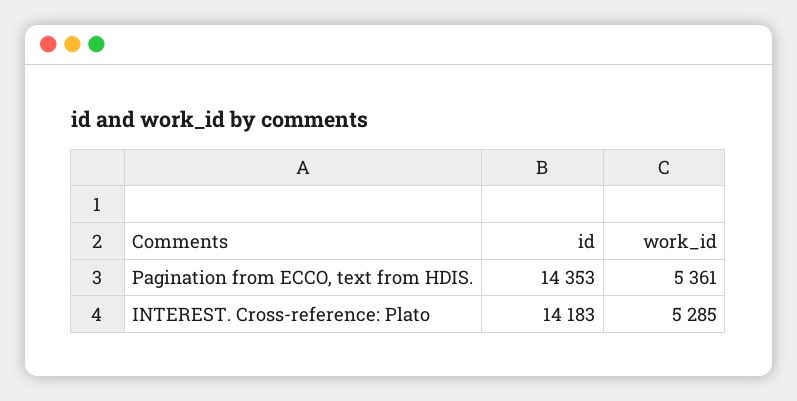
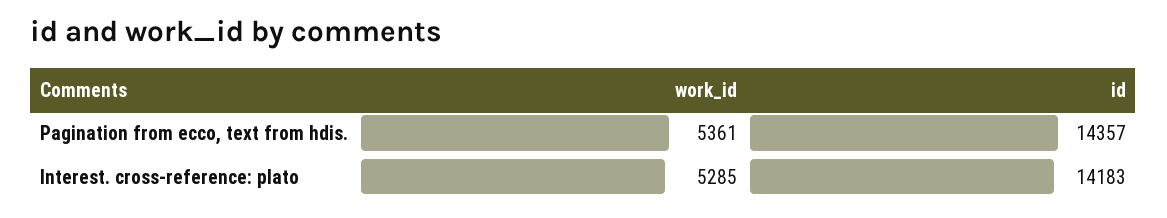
id, Pagination from ECCO, text from HDIS.: 14353 -> 14357

